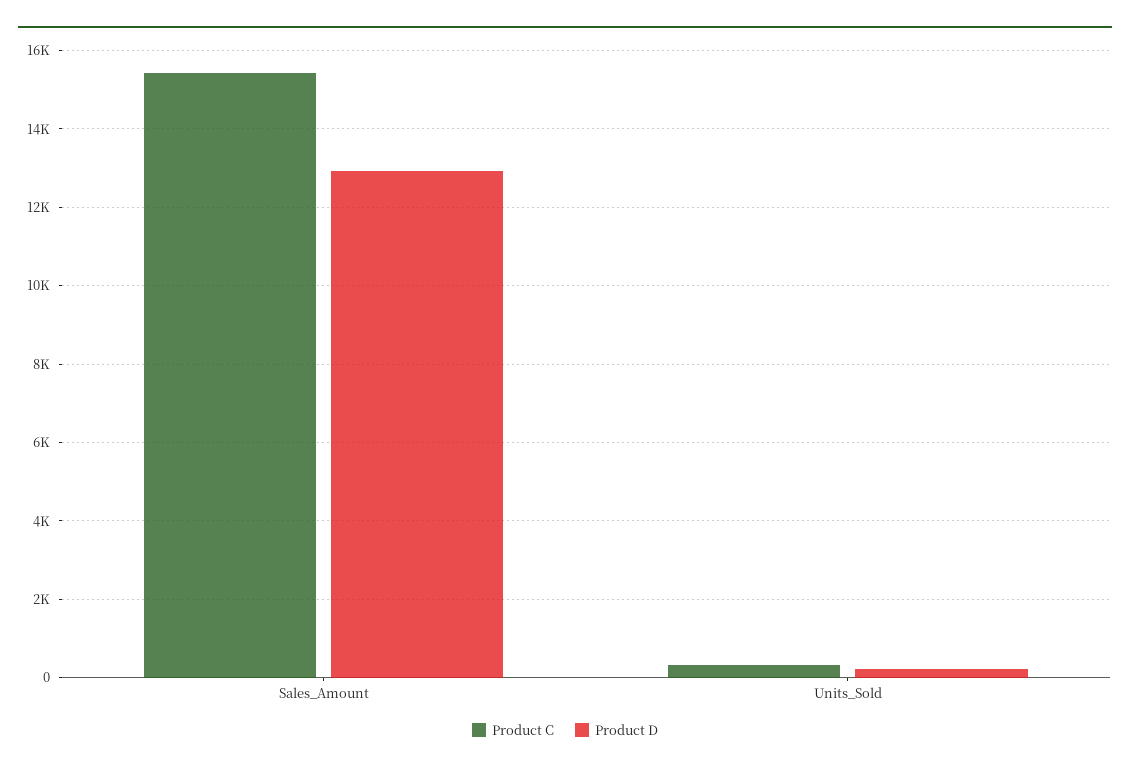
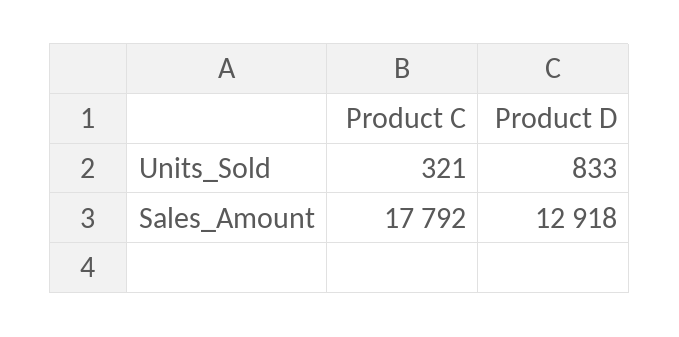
Product C, Sales_Amount: 15400 -> 17792
Product D, Units_Sold: 200 -> 833

